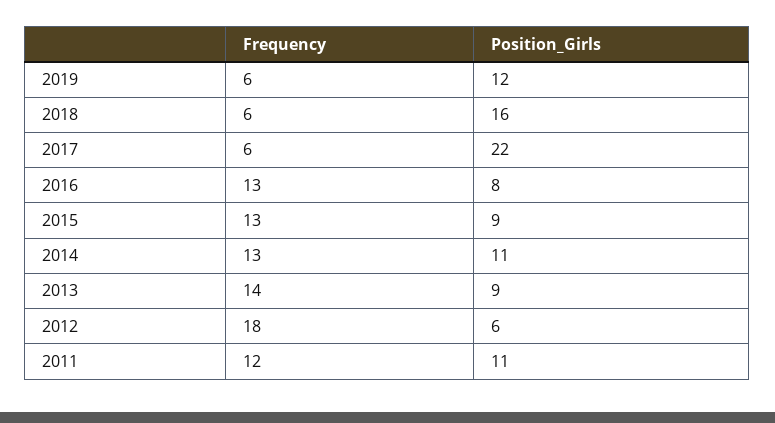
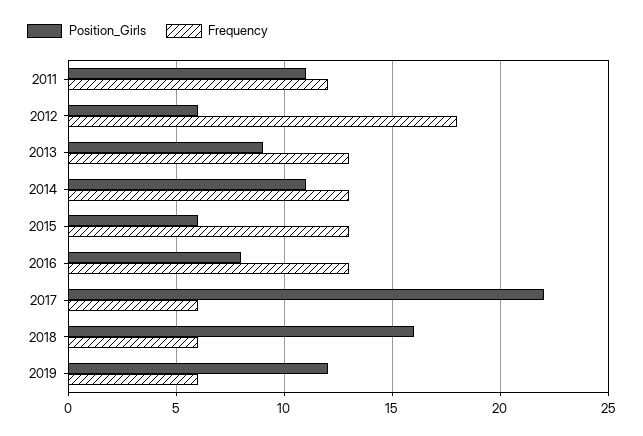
Position_Girls, 2015: 9 -> 6
Frequency, 2013: 14 -> 13

